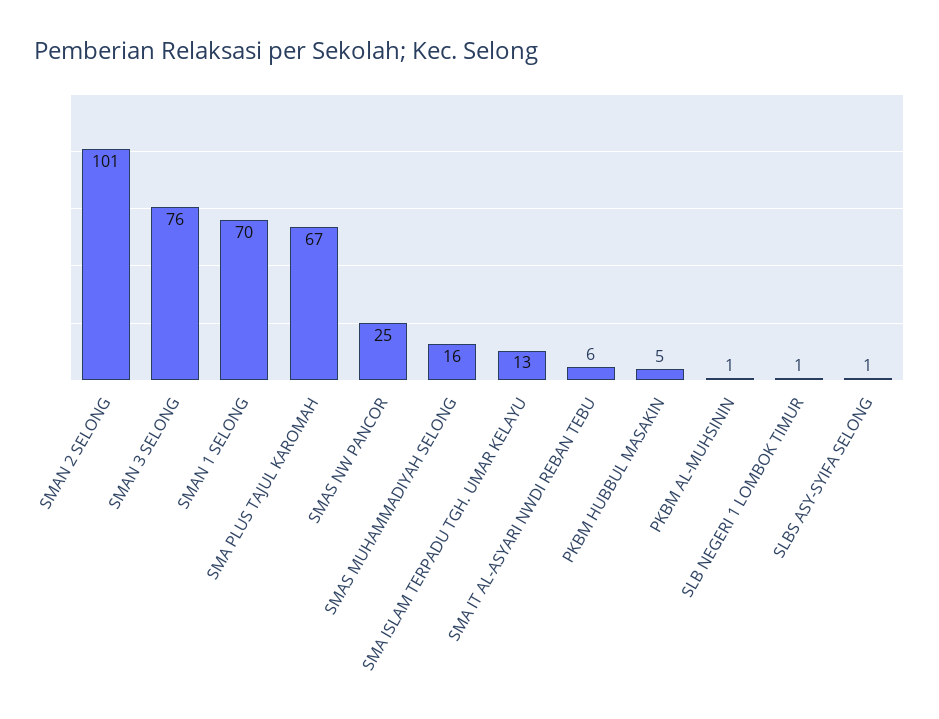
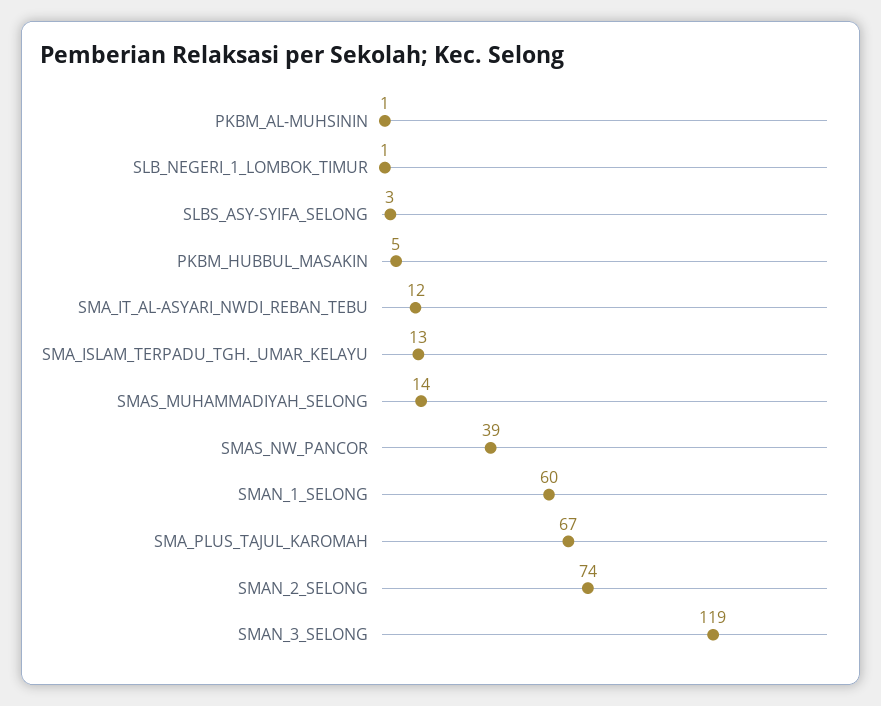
SMAN 2 SELONG: 101 -> 74
SMAN 3 SELONG: 76 -> 119
SMAN 1 SELONG: 70 -> 60
SMAS NW PANCOR: 25 -> 39
SMAS MUHAMMADIYAH SELONG: 16 -> 14
SMA IT AL-ASYARI NWDI REBAN TEBU: 6 -> 12
SLBS ASY-SYIFA SELONG: 1 -> 3

